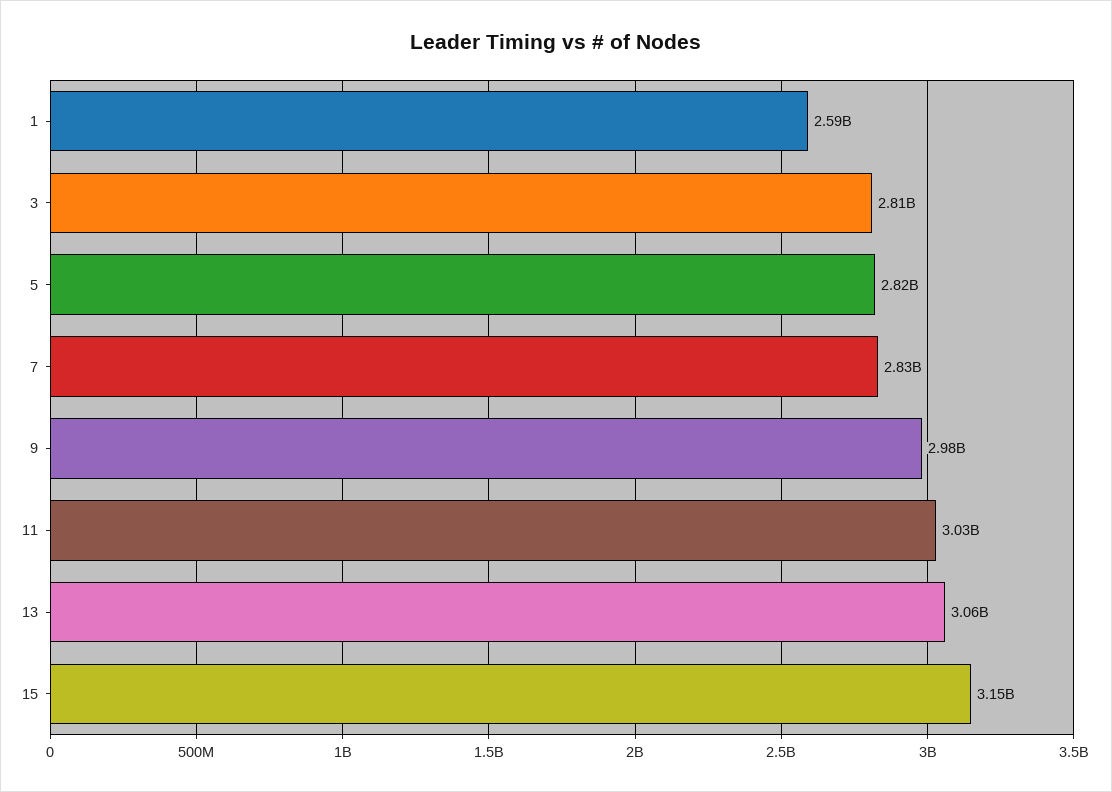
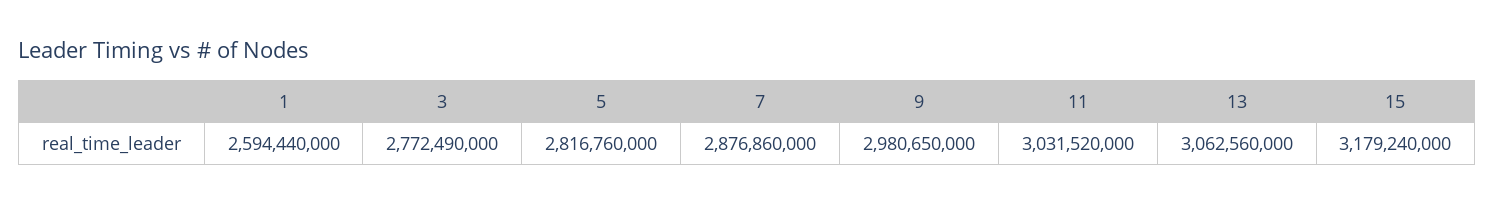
3: 2810000000 -> 2772490000
7: 2830000000 -> 2876860000
15: 3150000000 -> 3179240000

